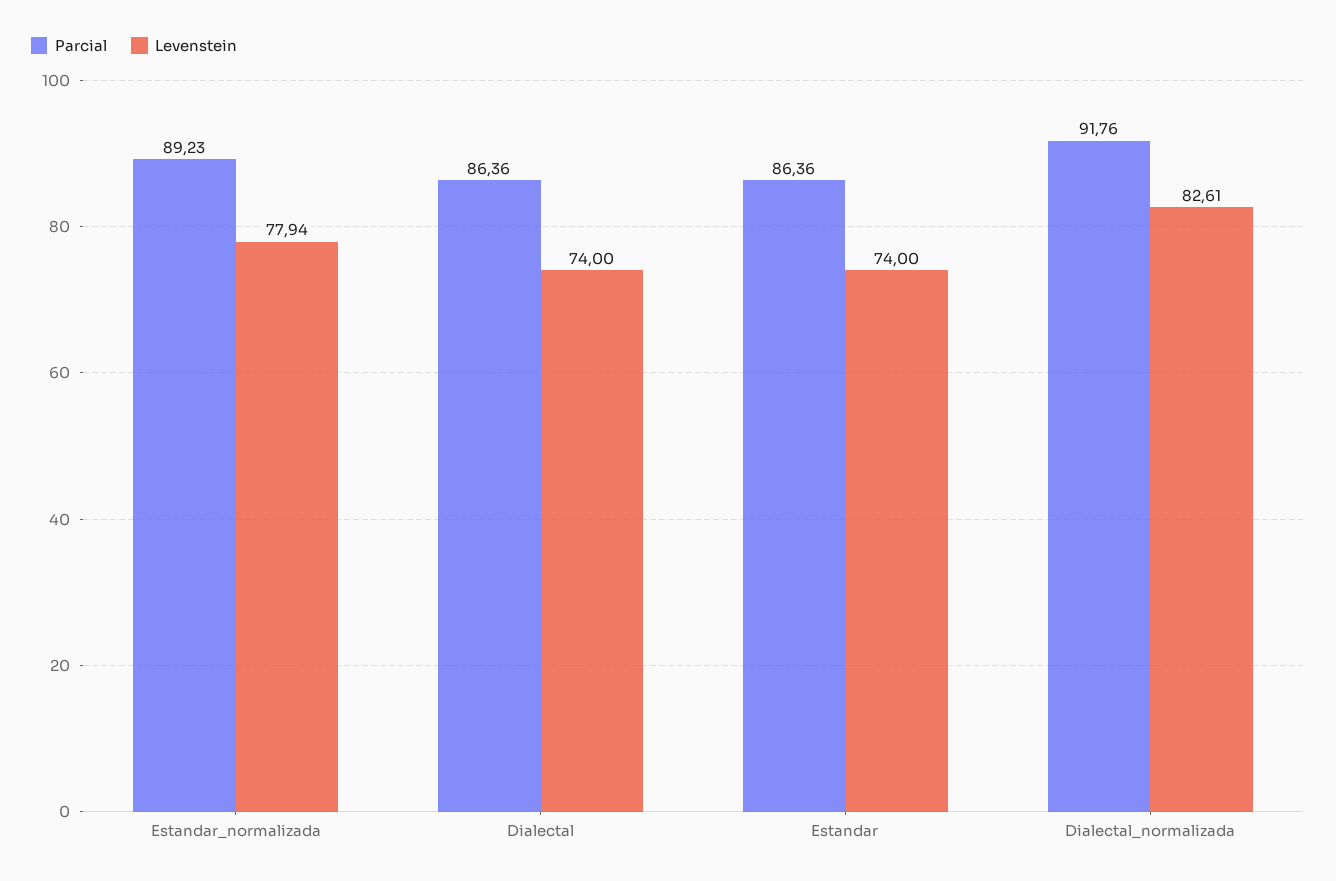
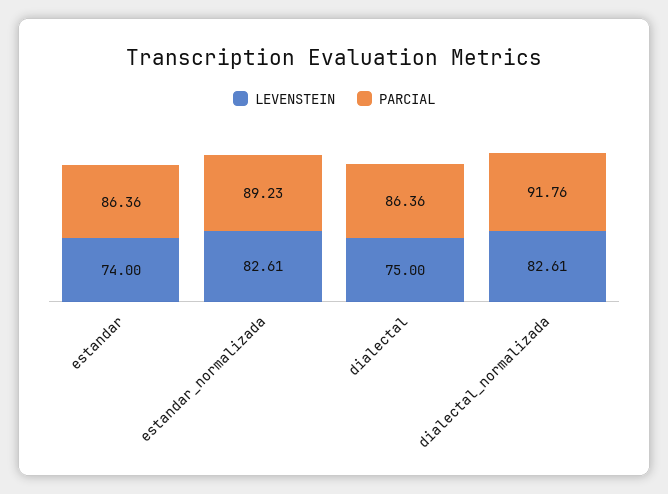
Levenstein, Estandar_normalizada: 77.94 -> 82.61
Levenstein, Dialectal: 74 -> 75

